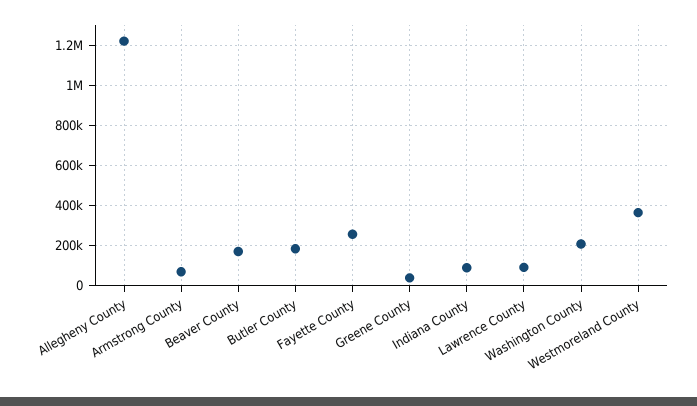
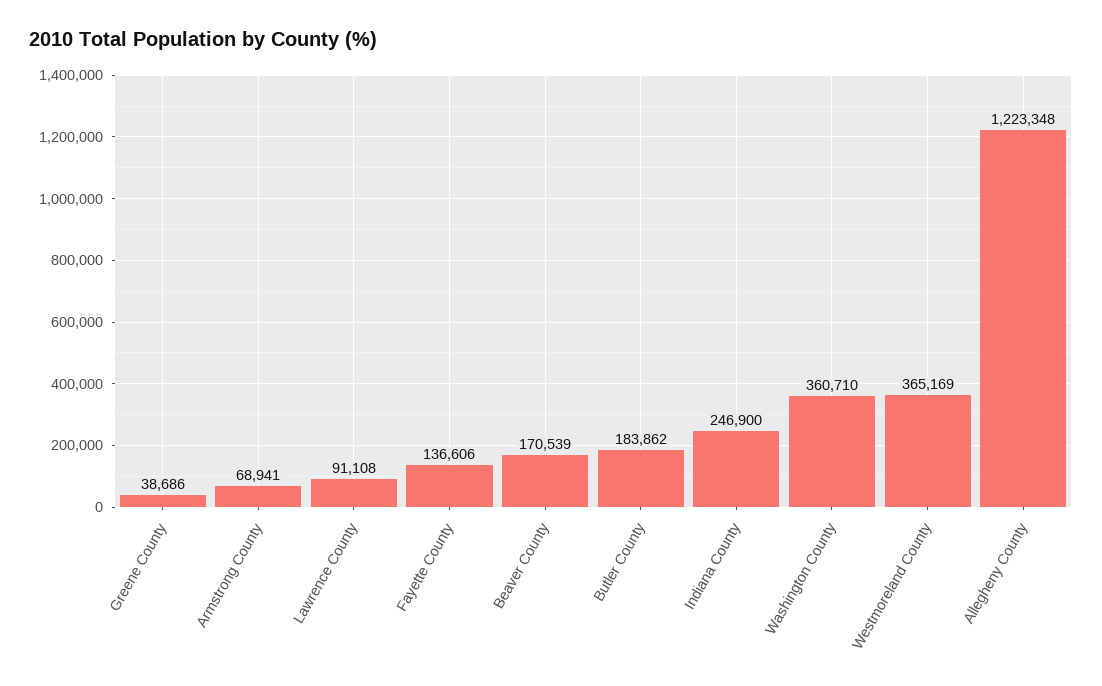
Fayette County: 250000 -> 136606
Indiana County: 100000 -> 246900
Washington County: 200000 -> 360710

